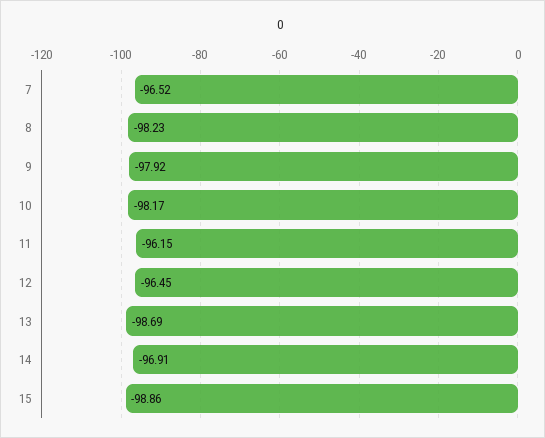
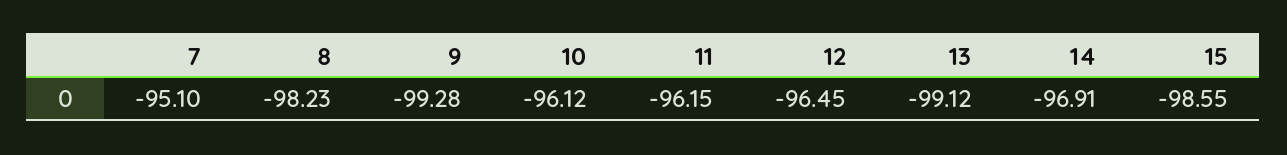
7: -96.52 -> -95.1
9: -97.92 -> -99.28
10: -98.17 -> -96.12
13: -98.69 -> -99.12
15: -98.86 -> -98.55

